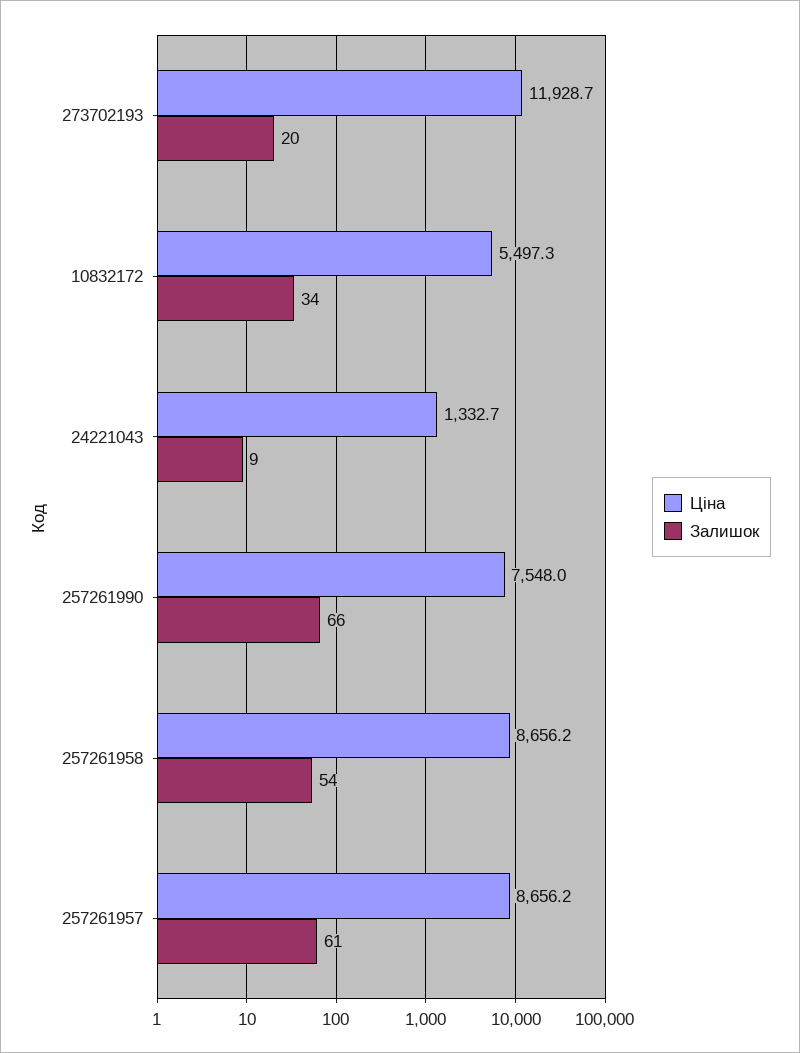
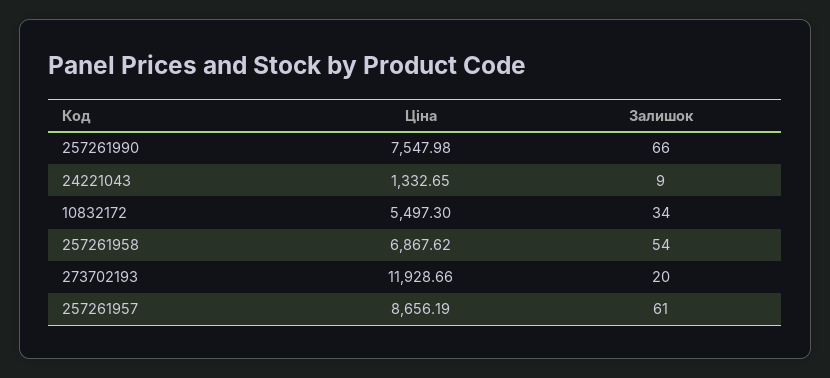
Ціна, 257261958: 8656.2 -> 6867.62

